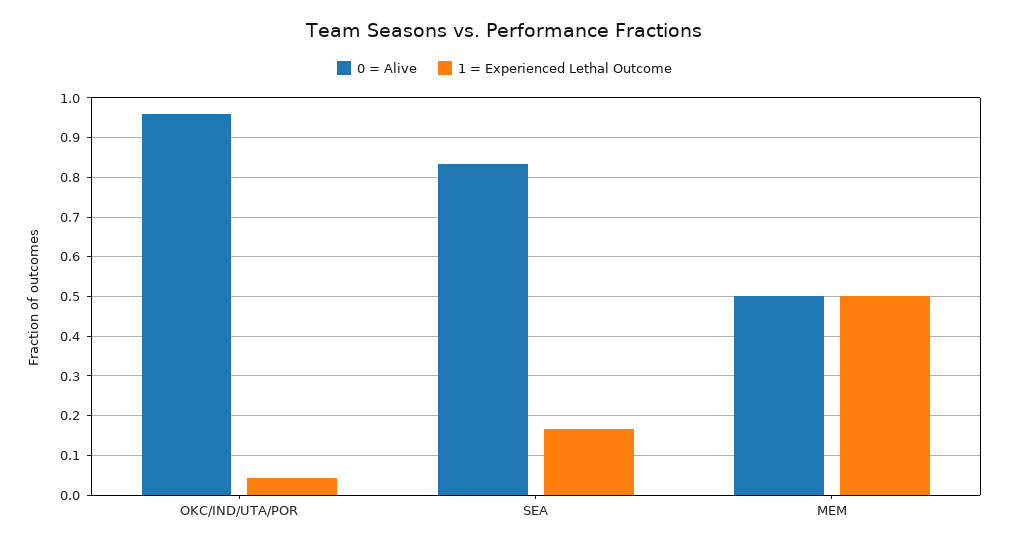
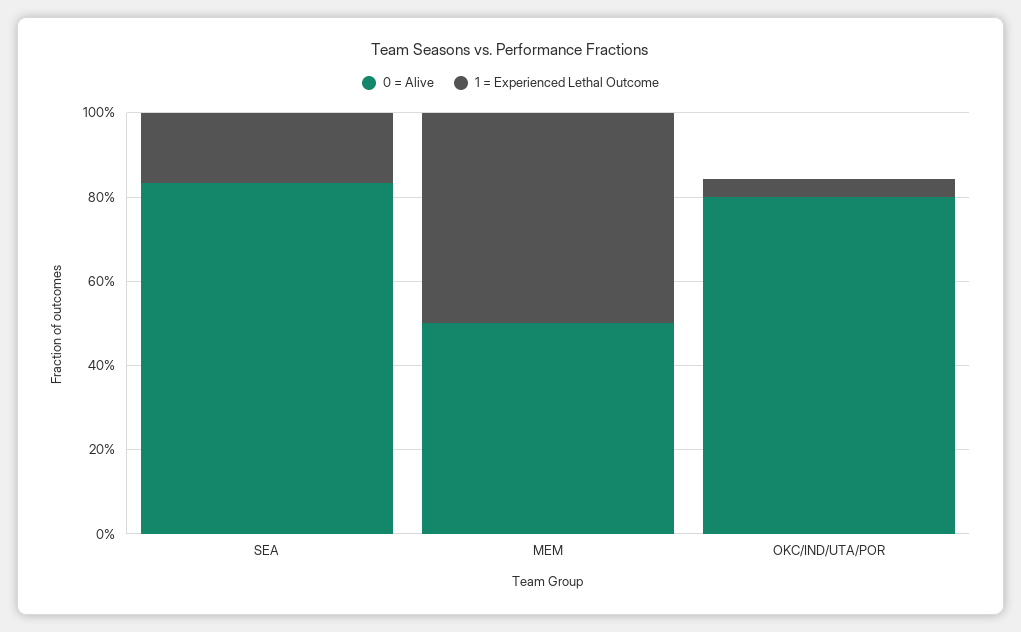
0 = Alive, OKC/IND/UTA/POR: 0.96 -> 0.8

